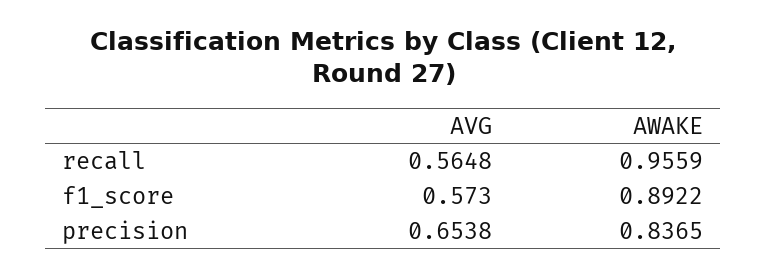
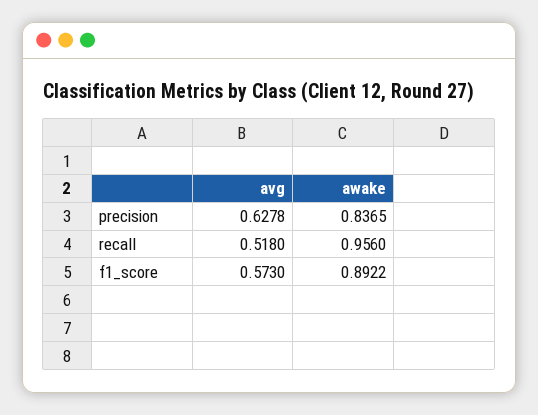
AVG, recall: 0.5648 -> 0.518
AWAKE, recall: 0.9559 -> 0.956
AVG, precision: 0.6538 -> 0.6278

